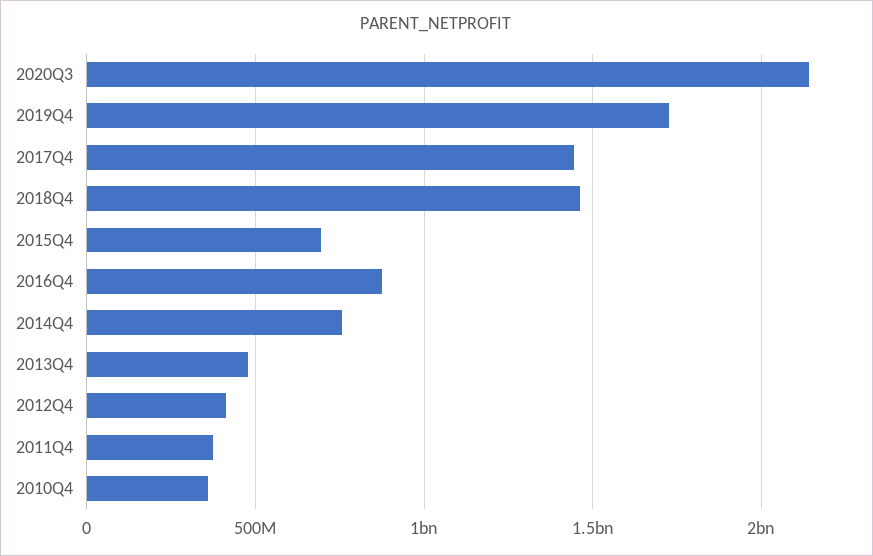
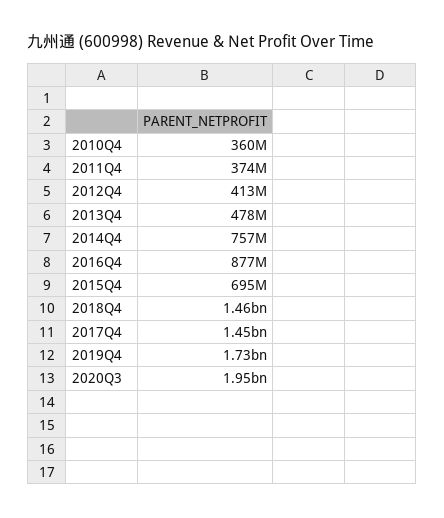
2020Q3: 2150000000 -> 1950000000

